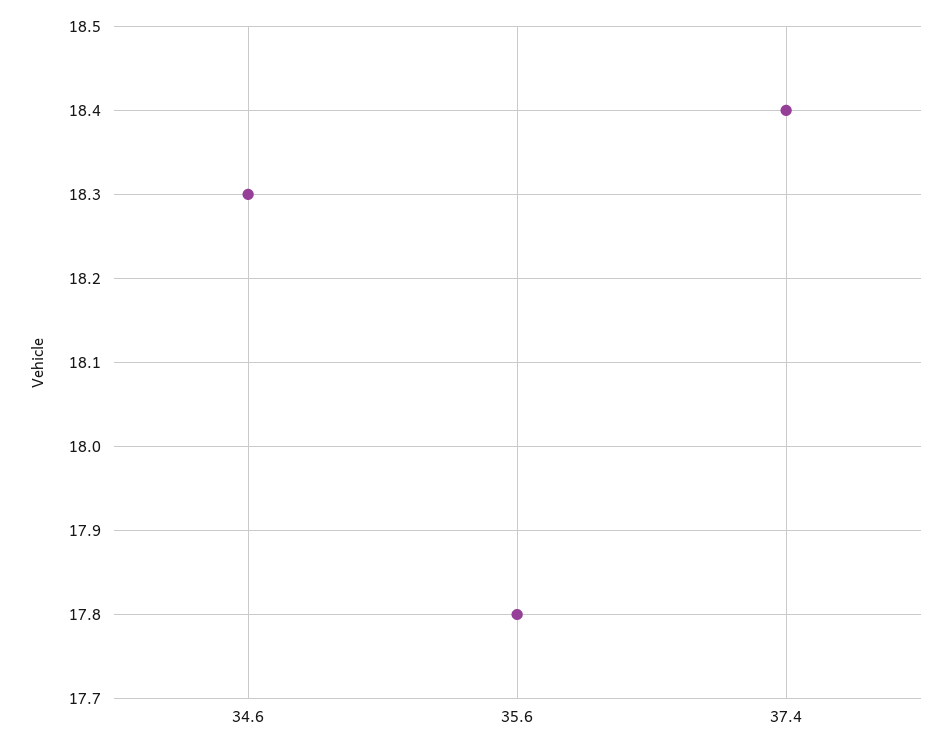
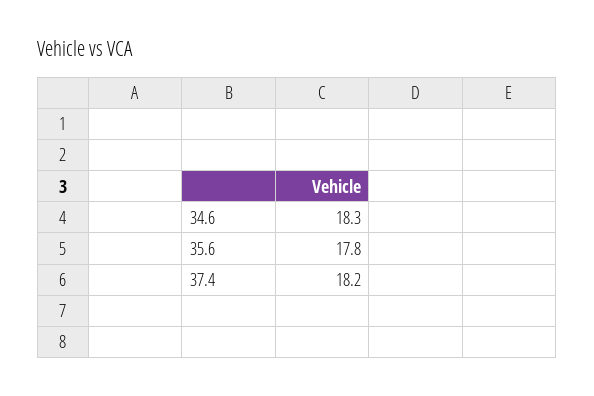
37.4: 18.4 -> 18.2

